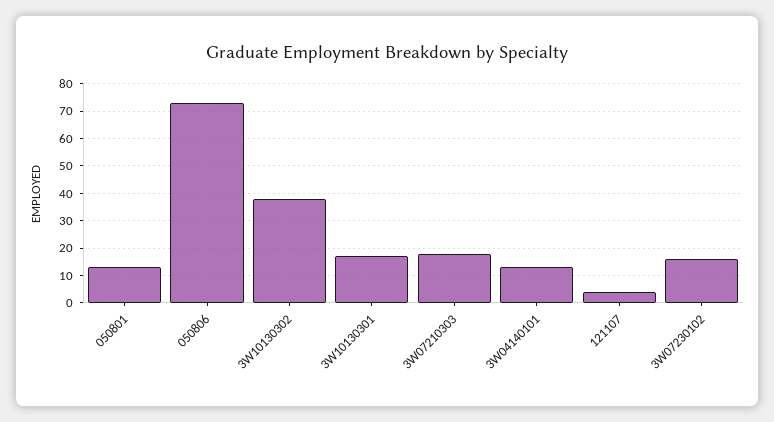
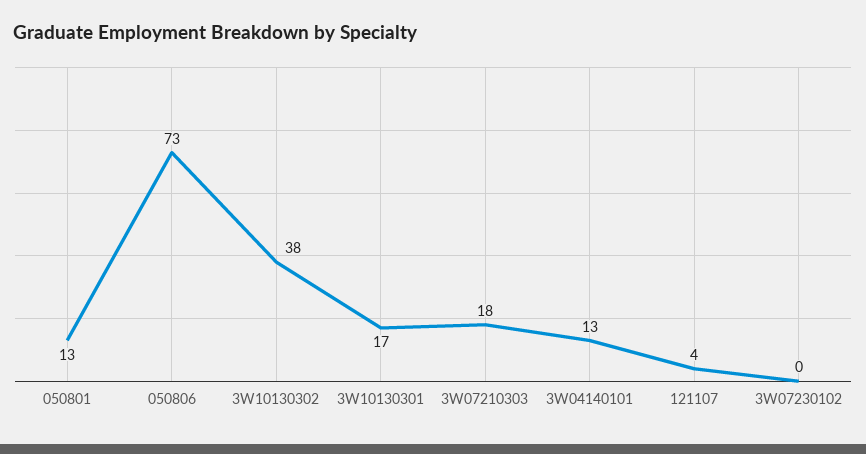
3W07230102: 15 -> 0

